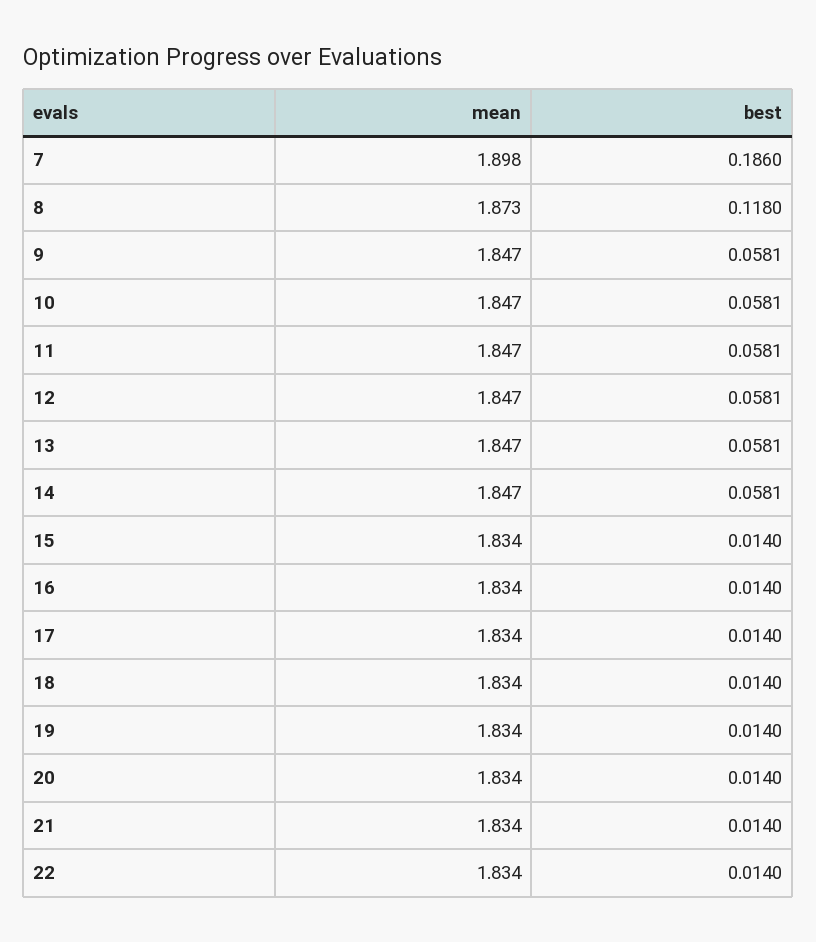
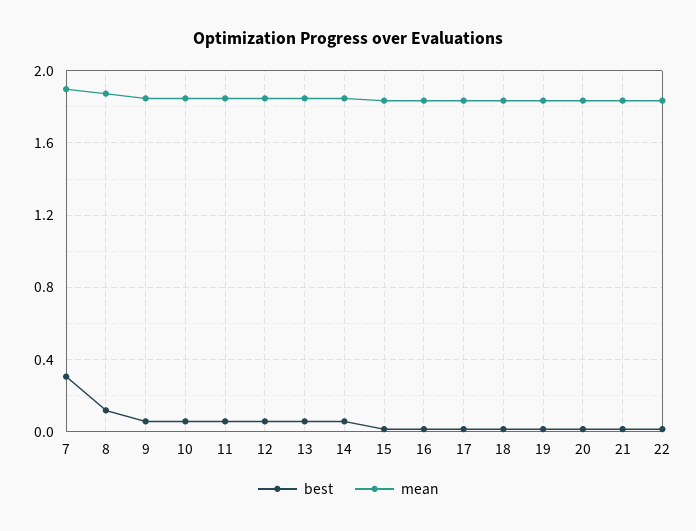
best, 7: 0.186 -> 0.3

